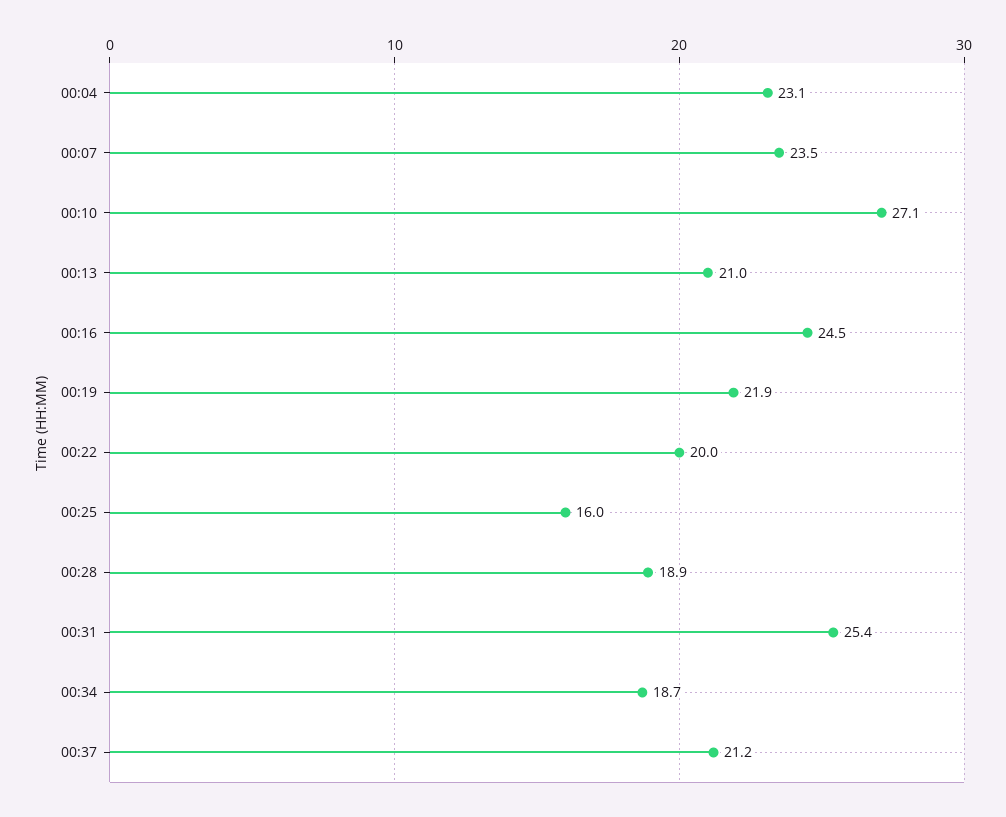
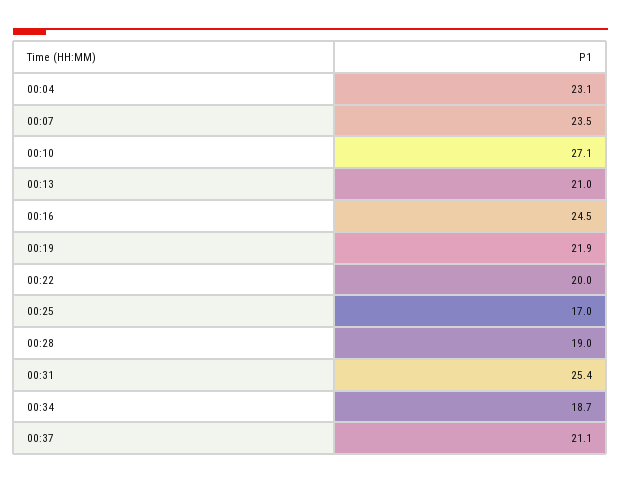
00:25: 16 -> 17
00:28: 18.9 -> 19
00:37: 21.2 -> 21.1

